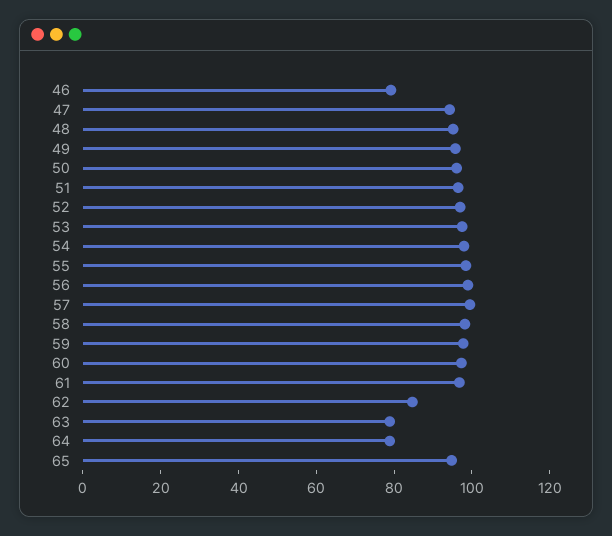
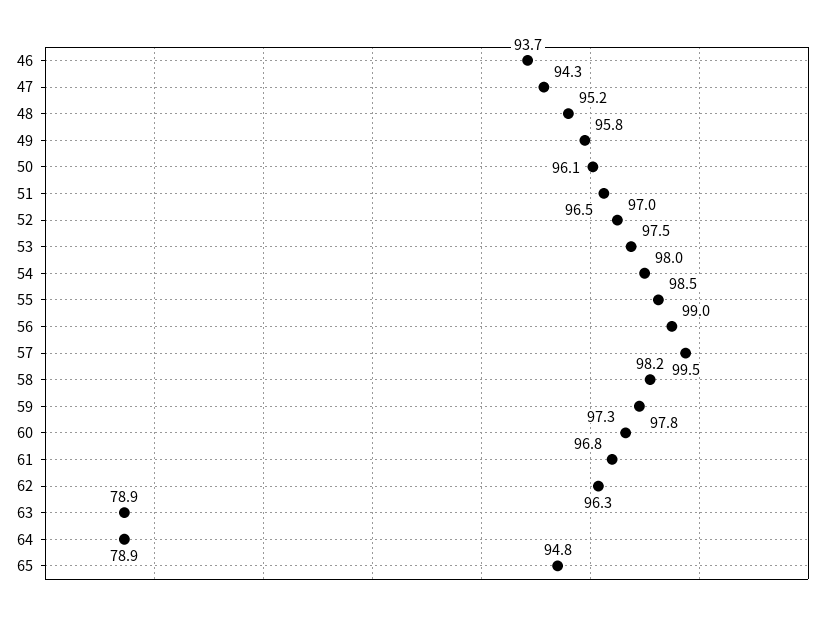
46: 80 -> 93.7
62: 85 -> 96.3

